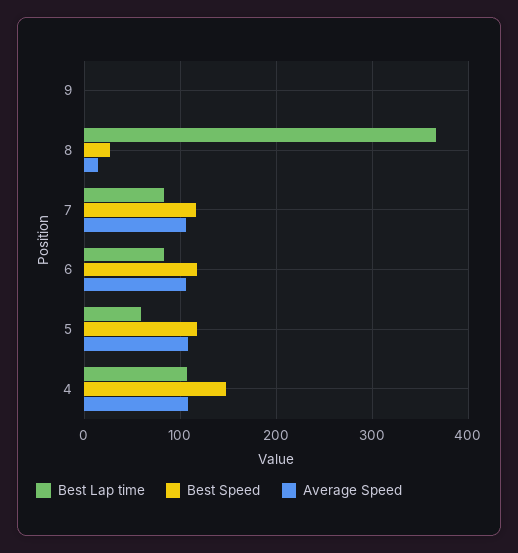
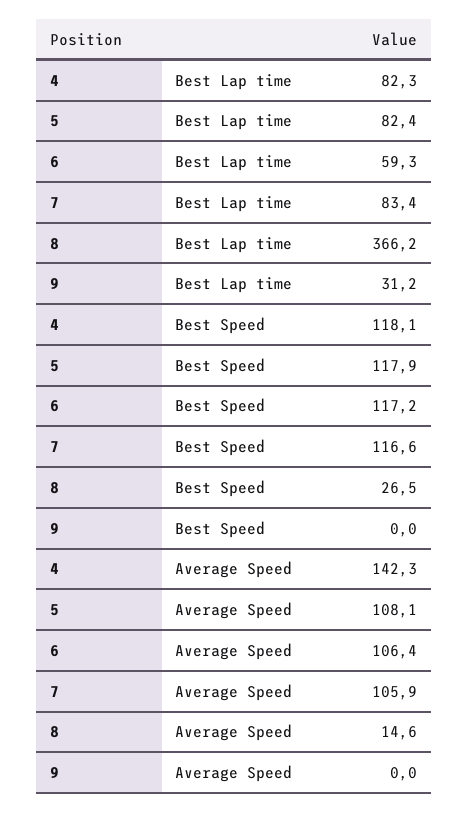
Best Lap time, 9: 0 -> 31.2
Best Lap time, 6: 80 -> 59.3
Best Lap time, 5: 60 -> 82.4
Best Lap time, 4: 110 -> 82.3
Best Speed, 4: 150 -> 118.1
Average Speed, 4: 110 -> 142.3

